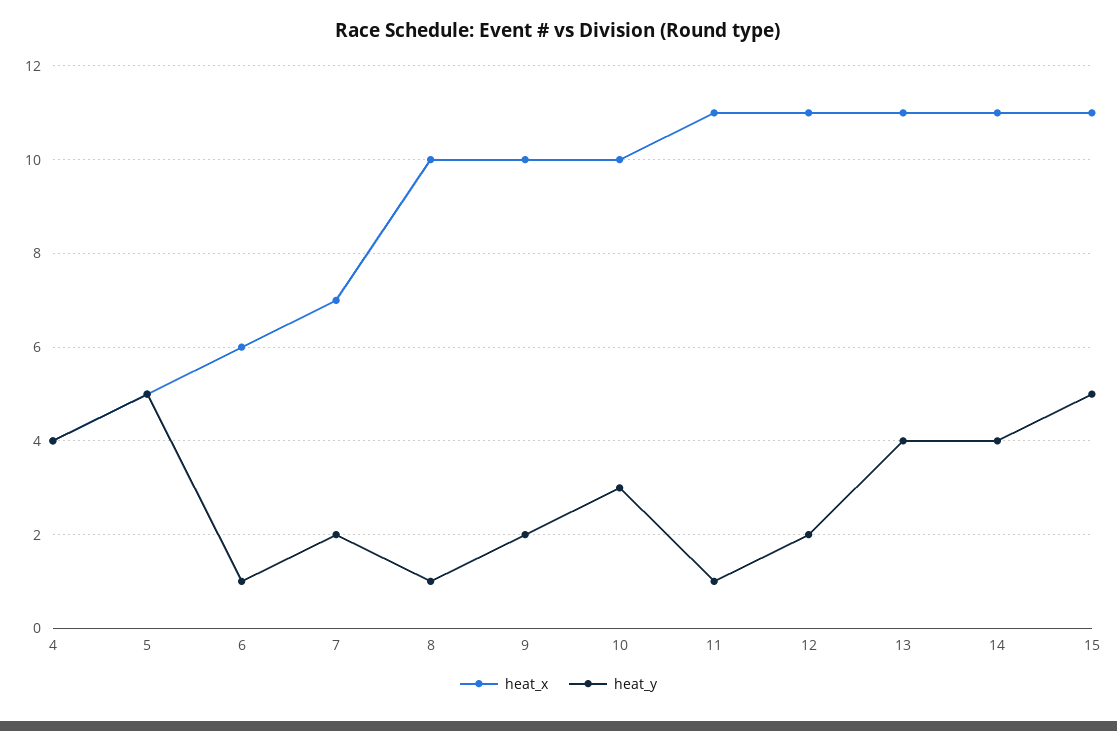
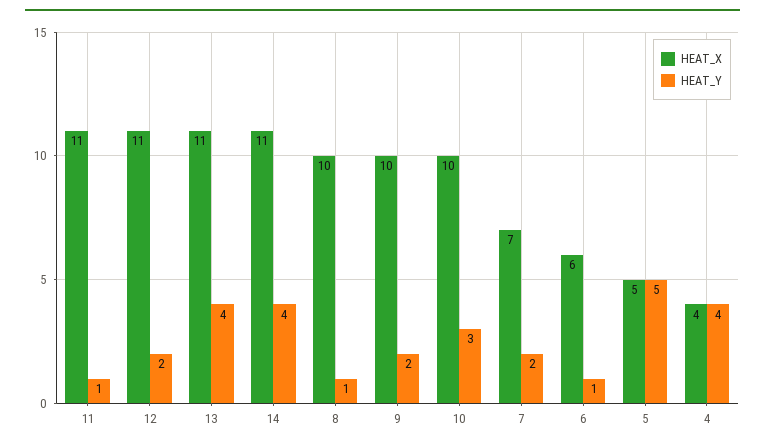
heat_x, 15: 11 -> none
heat_y, 15: 5 -> none

